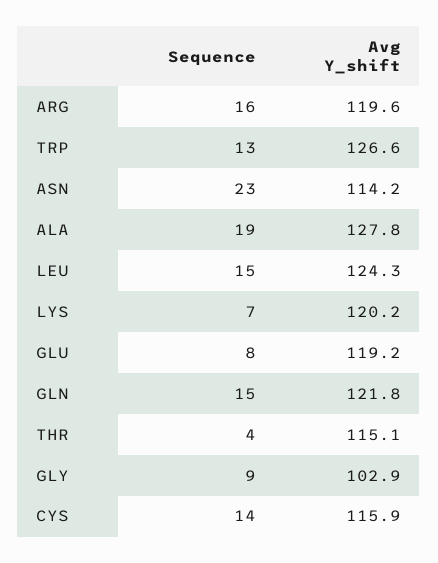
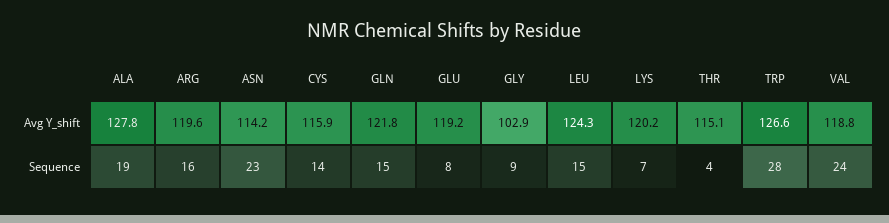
Sequence, TRP: 13 -> 28
Avg Y_shift, VAL: none -> 118.8
Sequence, VAL: none -> 24

